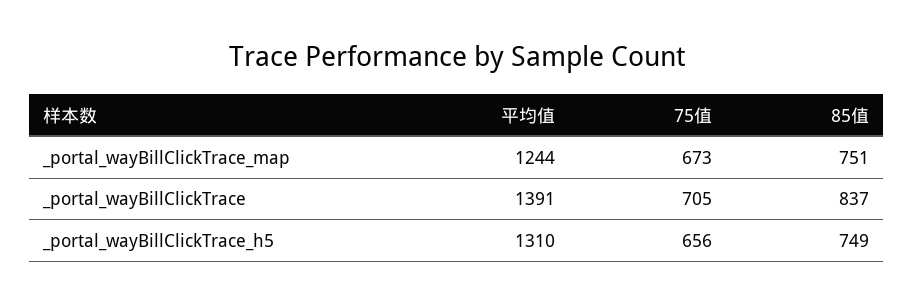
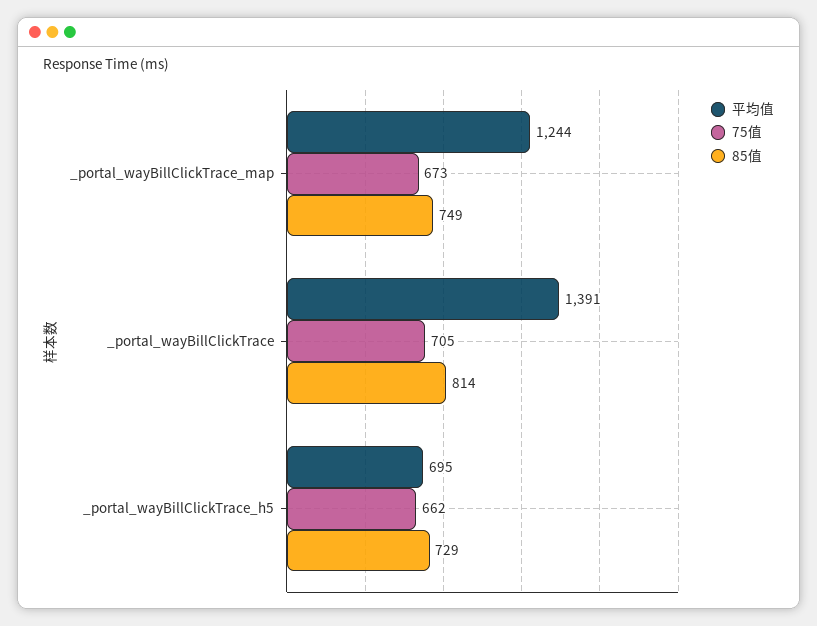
85值, _portal_wayBillClickTrace_map: 751 -> 749
85值, _portal_wayBillClickTrace: 837 -> 814
平均值, _portal_wayBillClickTrace_h5: 1310 -> 695
75值, _portal_wayBillClickTrace_h5: 656 -> 662
85值, _portal_wayBillClickTrace_h5: 749 -> 729

